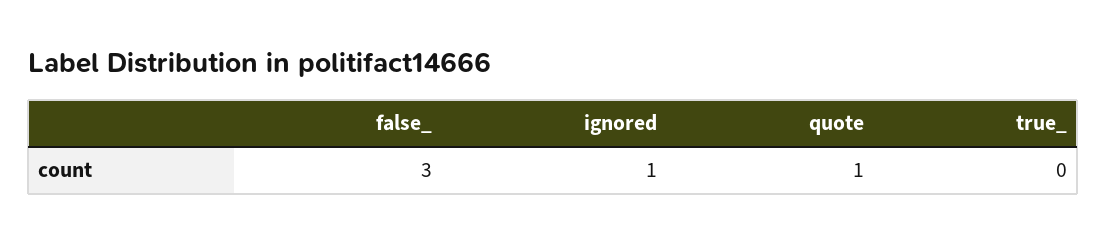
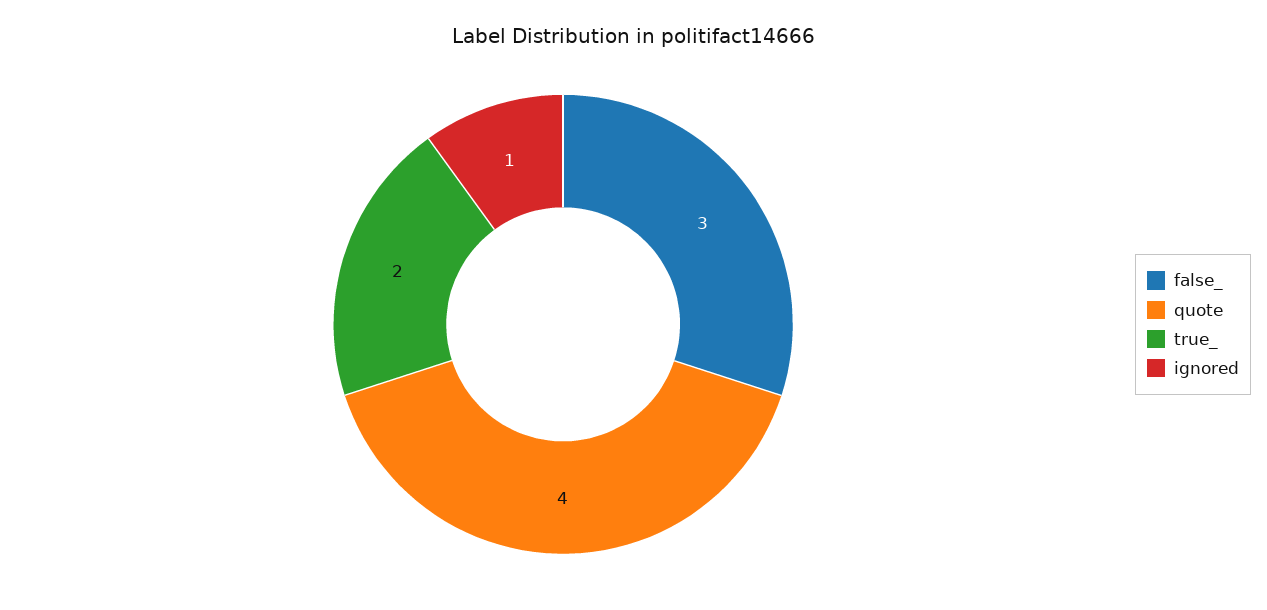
quote: 1 -> 4
true_: 0 -> 2

